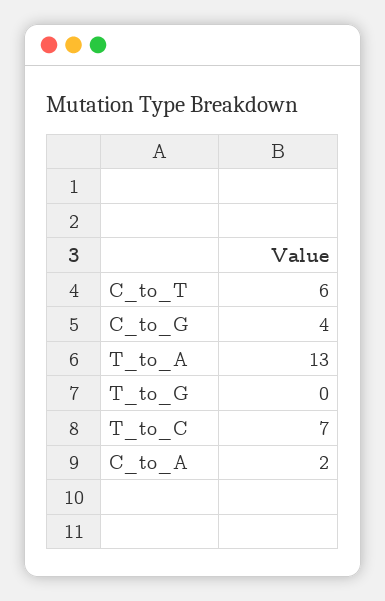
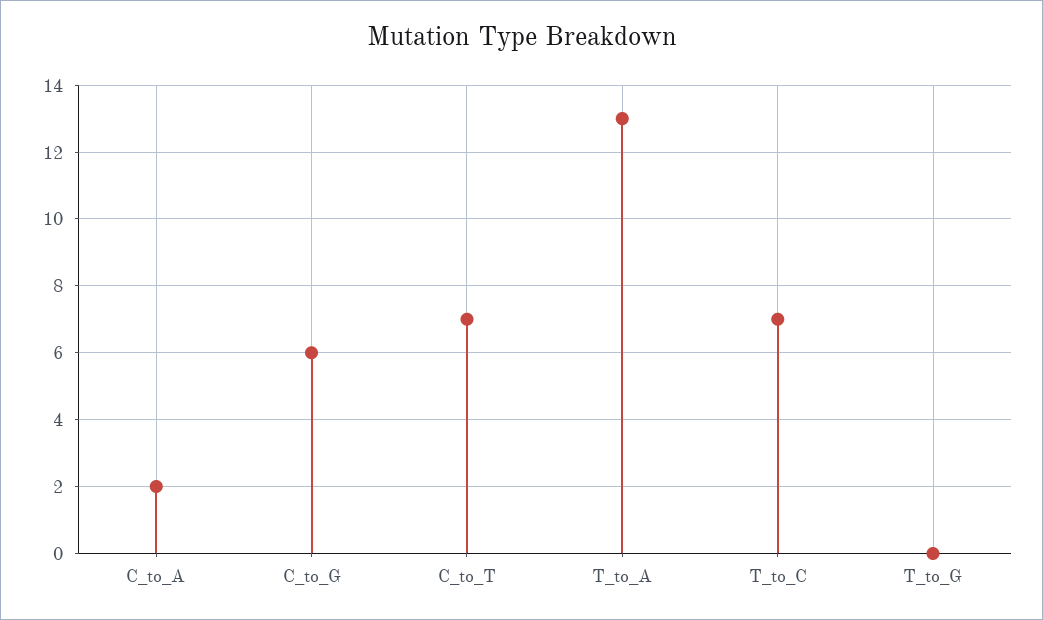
C_to_T: 6 -> 7
C_to_G: 4 -> 6

